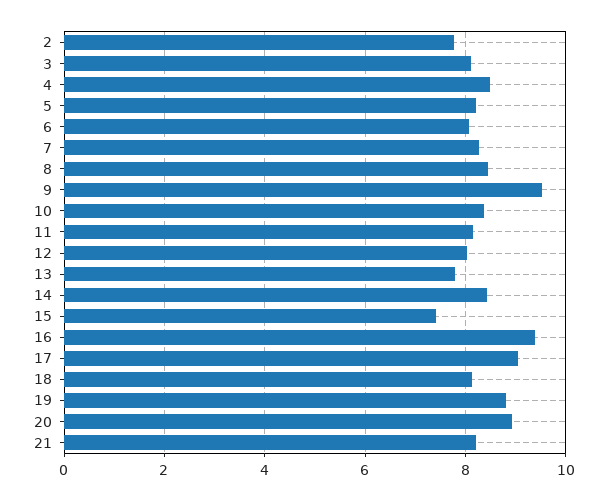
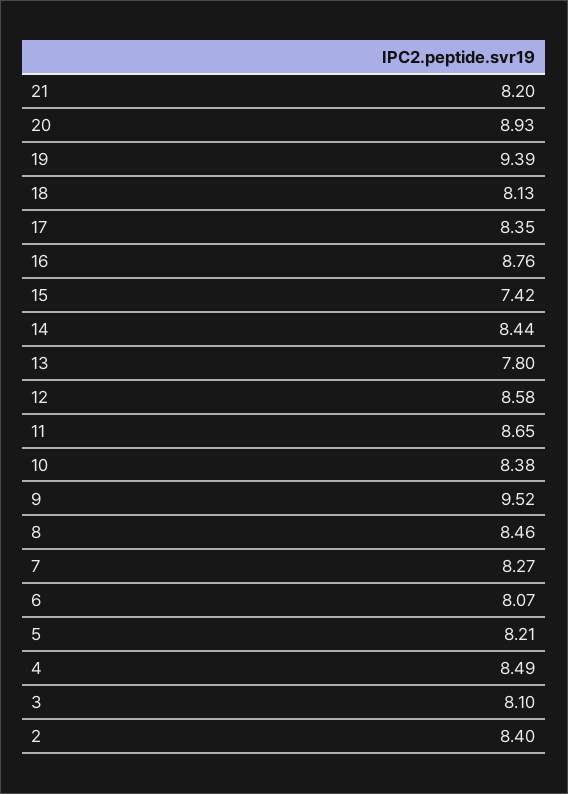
2: 7.8 -> 8.4
11: 8.2 -> 8.65
12: 8 -> 8.58
16: 9.4 -> 8.76
17: 9 -> 8.35
19: 8.8 -> 9.39

